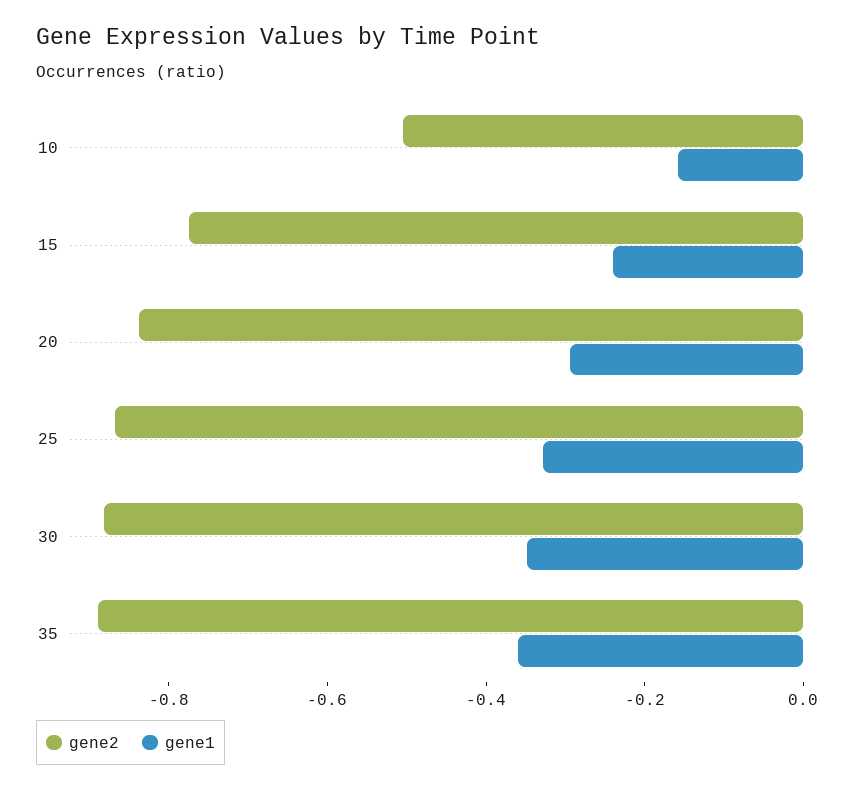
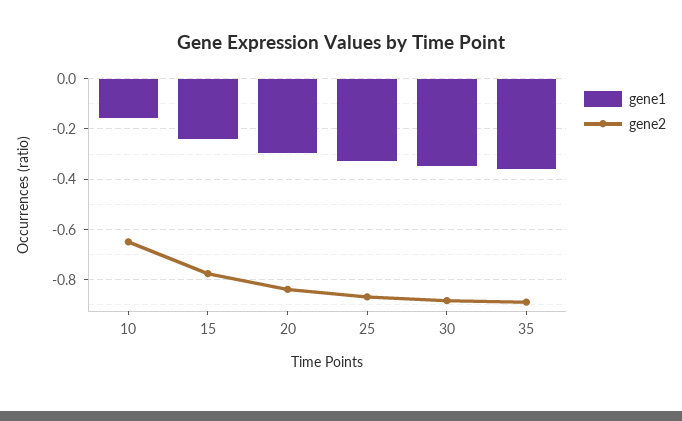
gene2, 10: -0.5 -> -0.65

